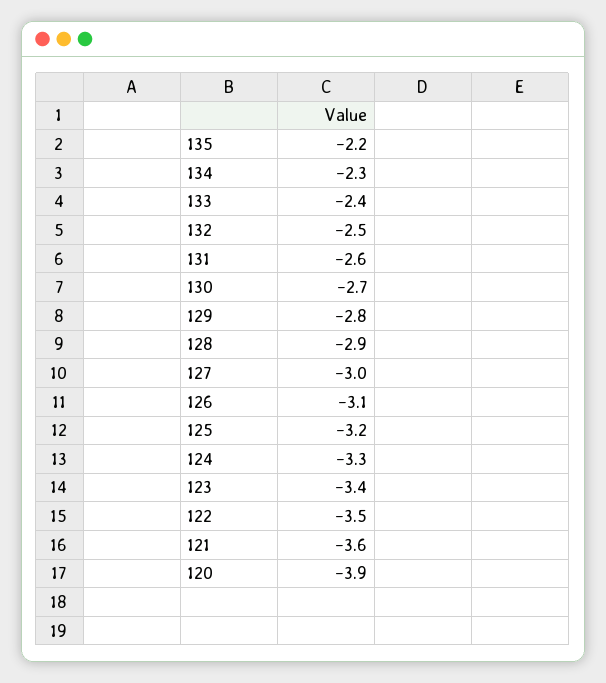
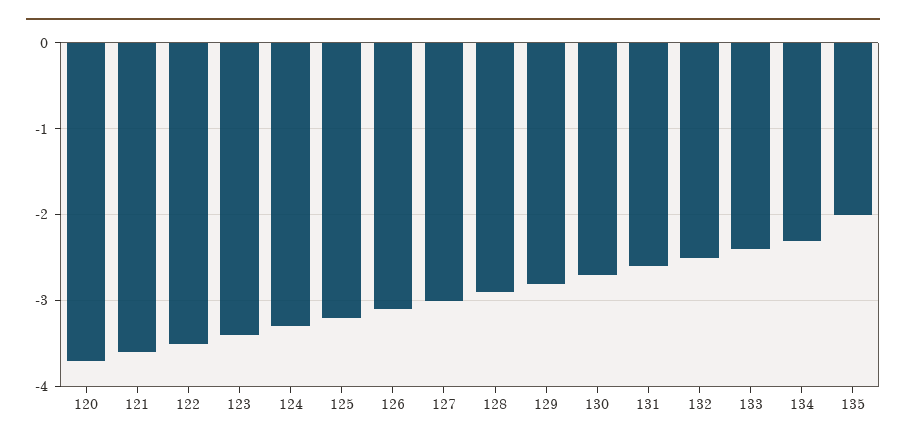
135: -2.2 -> -2
120: -3.9 -> -3.7

